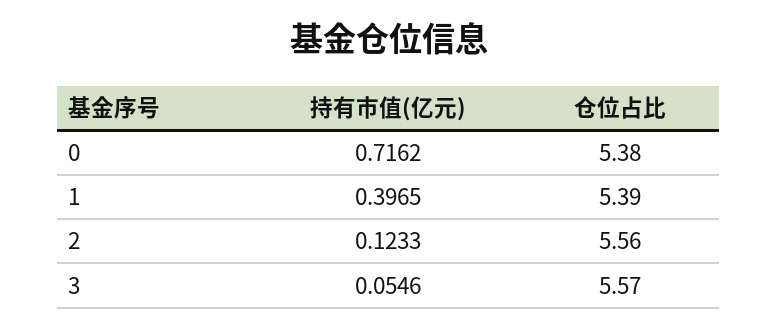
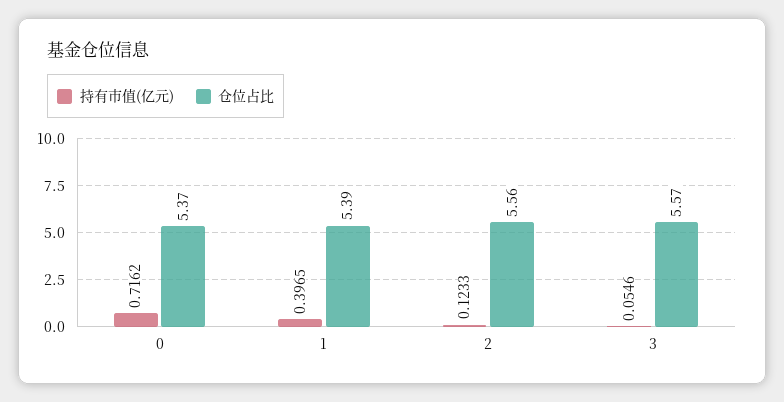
仓位占比, 0: 5.38 -> 5.37

